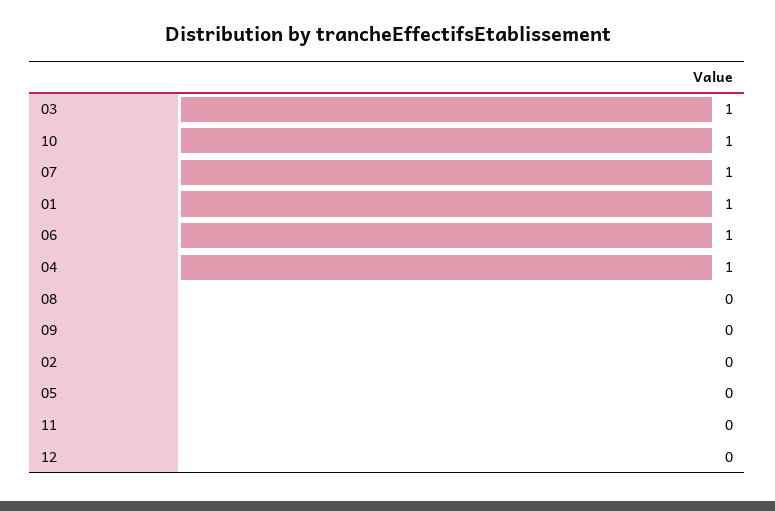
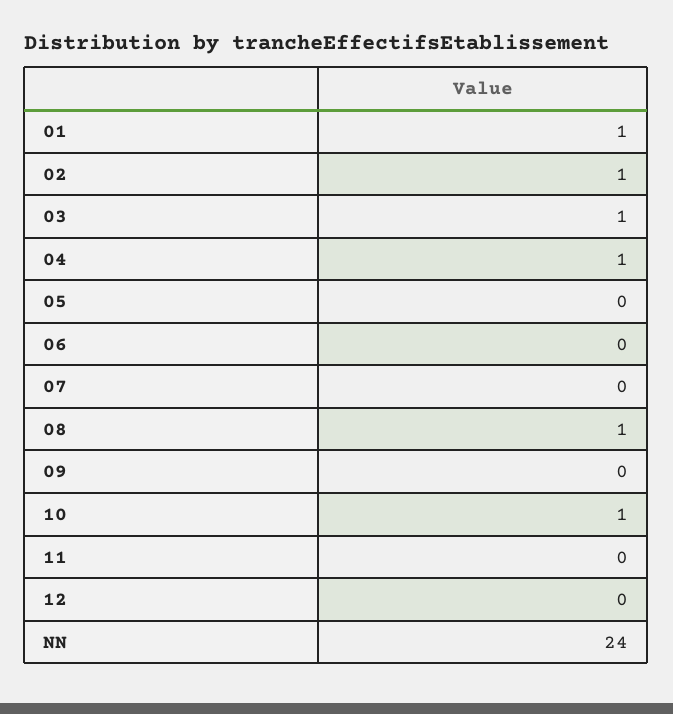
07: 1 -> 0
06: 1 -> 0
08: 0 -> 1
02: 0 -> 1
NN: none -> 24

